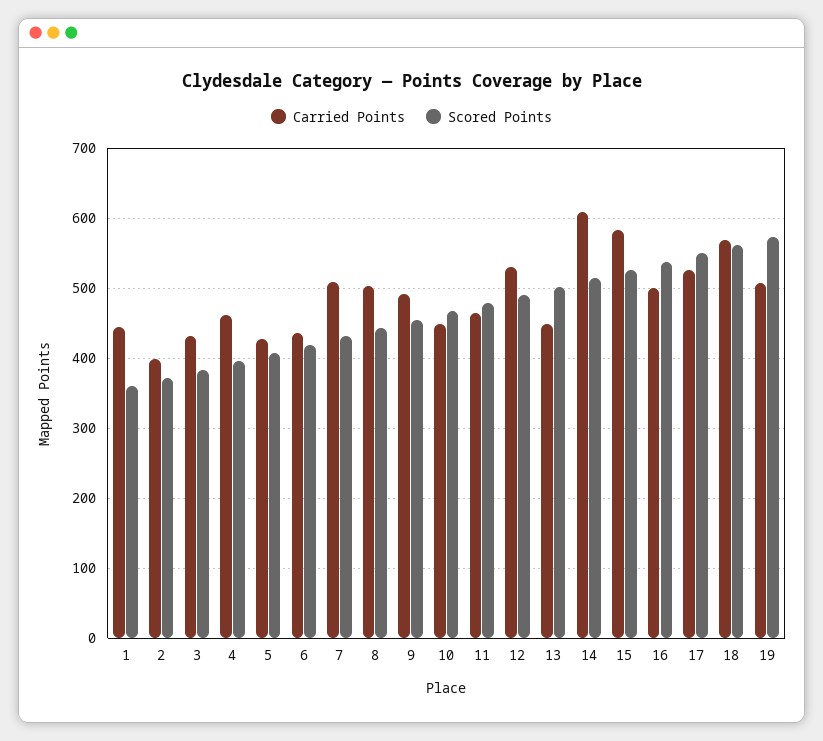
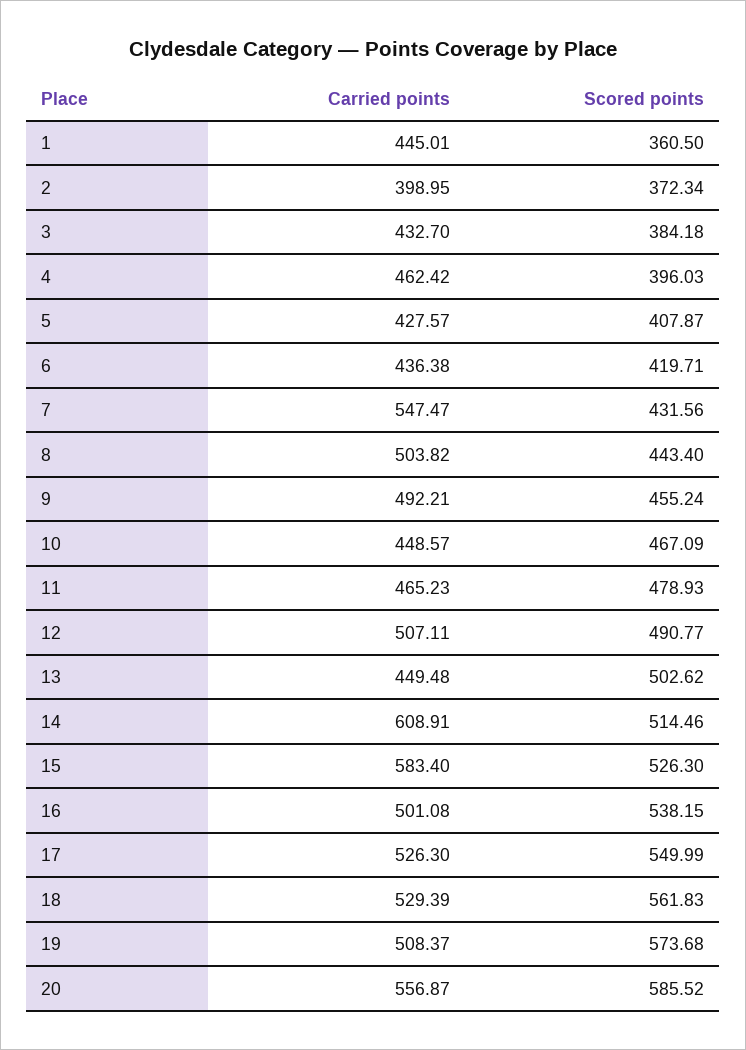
Carried Points, 7: 510 -> 547.47
Carried Points, 12: 530 -> 507.11
Carried Points, 18: 570 -> 529.39
Carried Points, 20: none -> 556.87
Scored Points, 20: none -> 585.52

